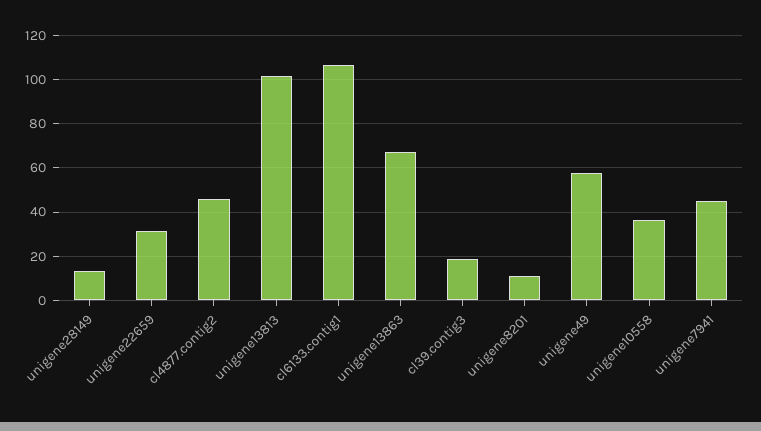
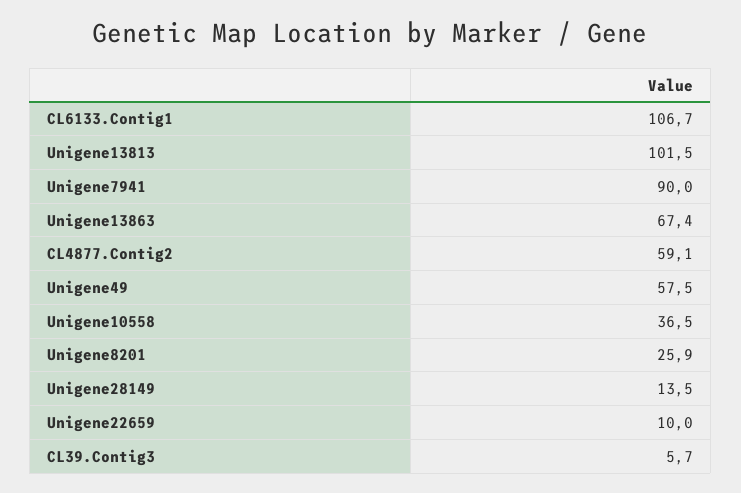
unigene22659: 30 -> 10
cl4877.contig2: 45 -> 59.1
cl39.contig3: 20 -> 5.7
unigene8201: 10 -> 25.9
unigene7941: 45 -> 90

